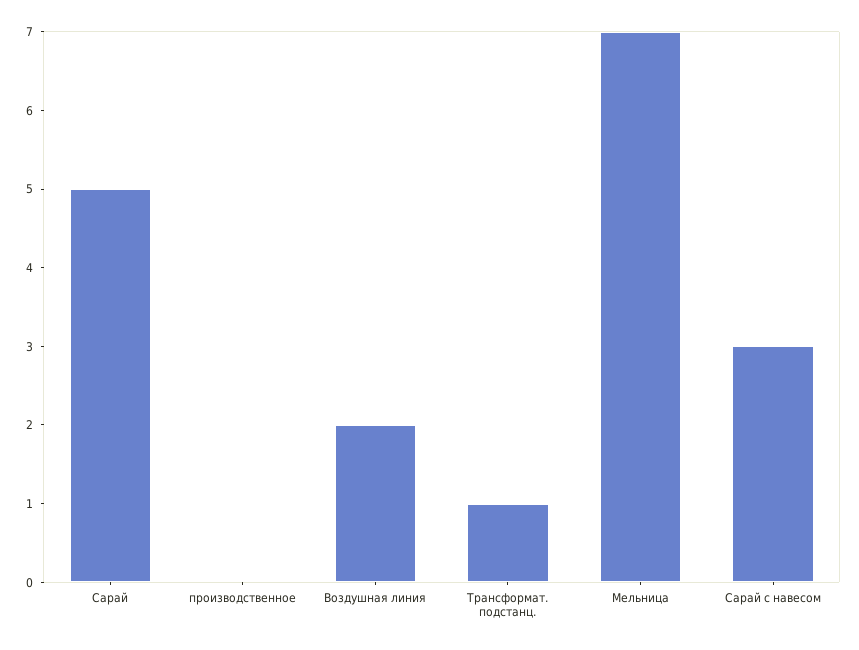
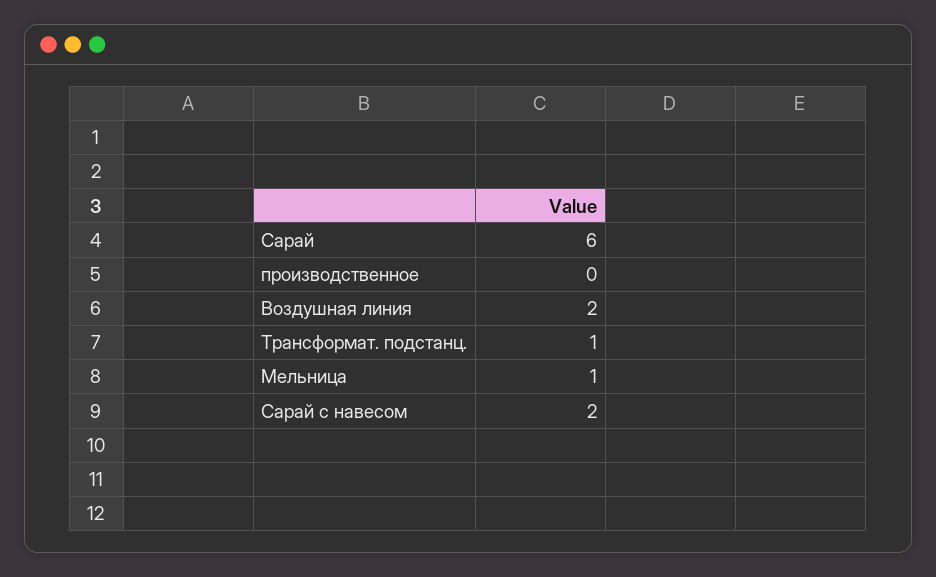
Сарай: 5 -> 6
Мельница: 7 -> 1
Сарай с навесом: 3 -> 2

